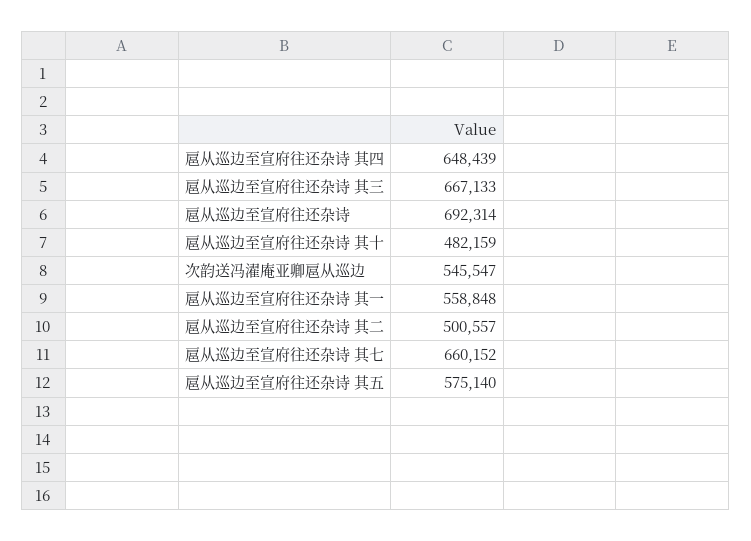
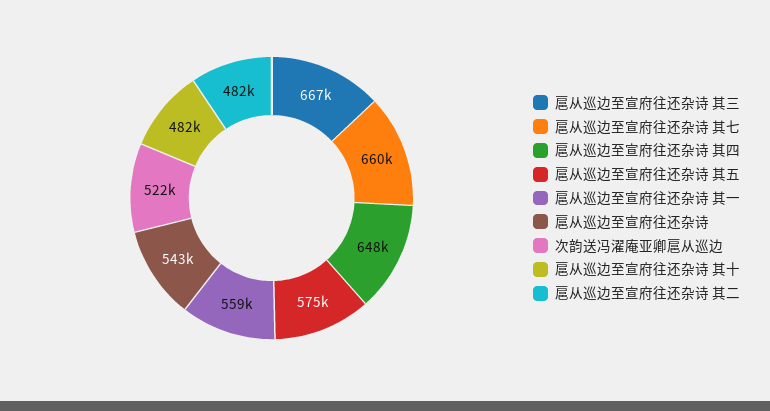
扈从巡边至宣府往还杂诗: 692314 -> 543000
次韵送冯濯庵亚卿扈从巡边: 545547 -> 522000
扈从巡边至宣府往还杂诗 其二: 500557 -> 482000

